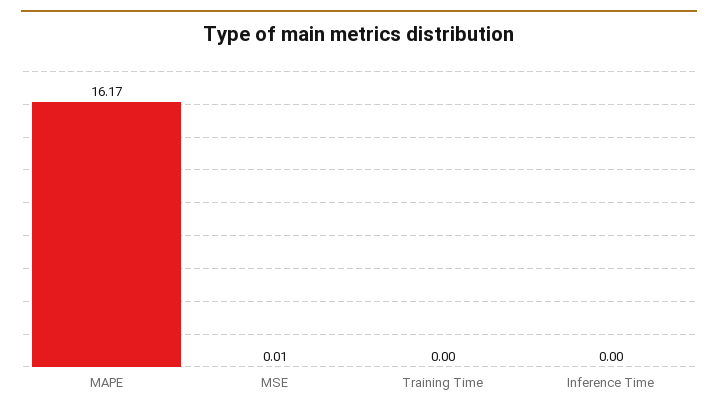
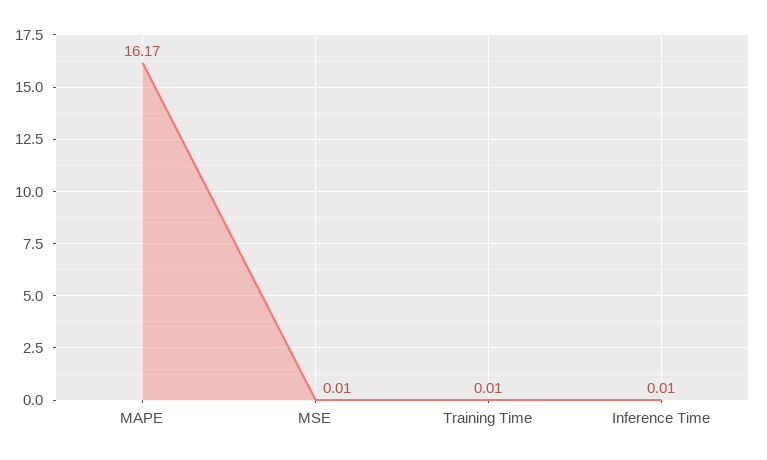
Training Time: 0 -> 0.01
Inference Time: 0 -> 0.01

